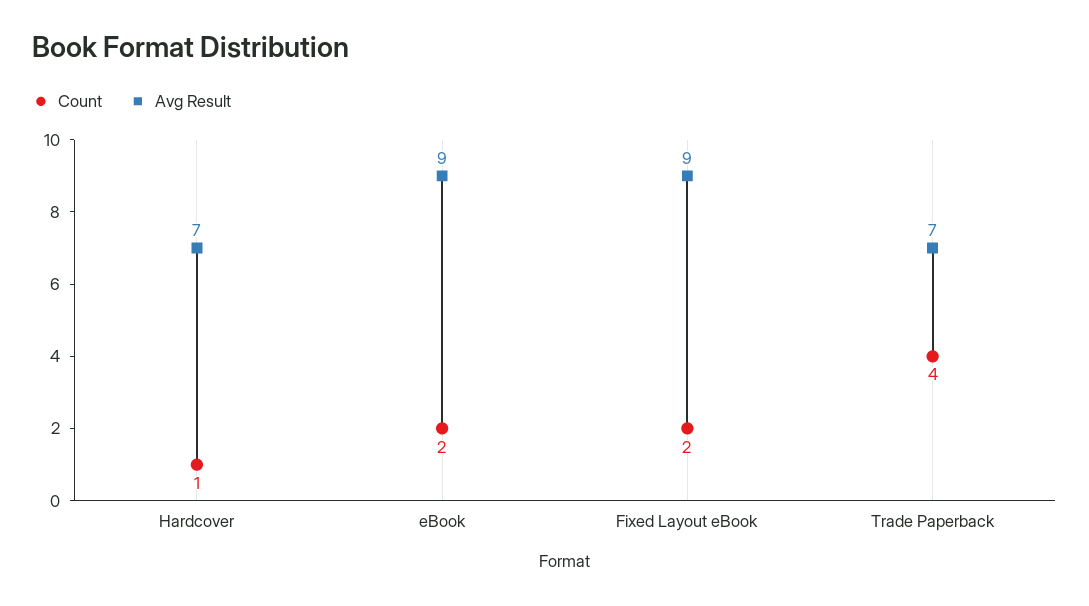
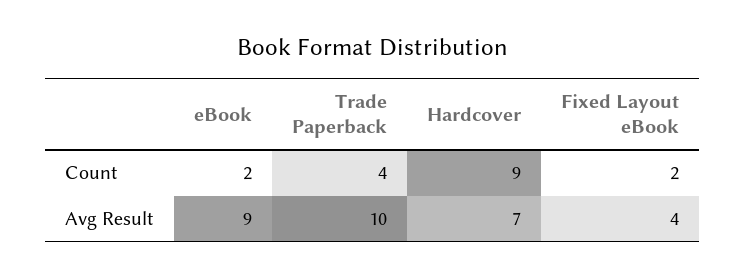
Count, Hardcover: 1 -> 9
Avg Result, Fixed Layout eBook: 9 -> 4
Avg Result, Trade Paperback: 7 -> 10

